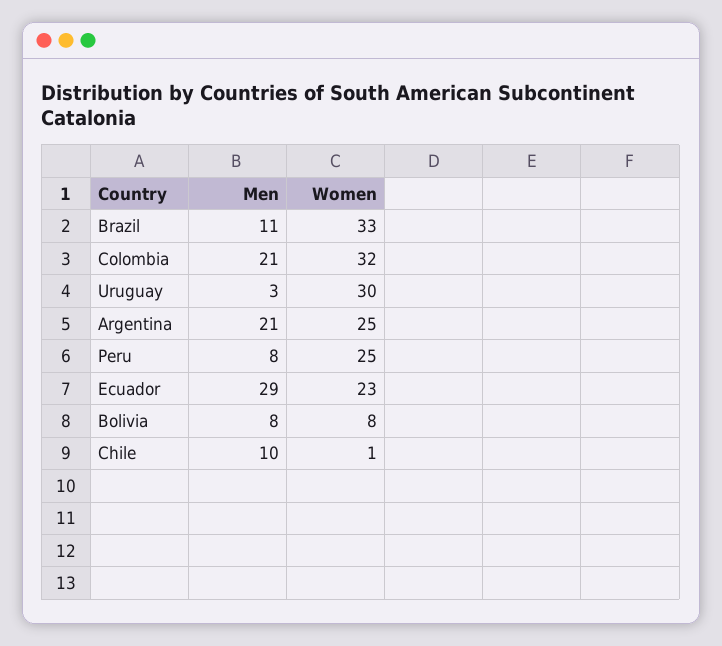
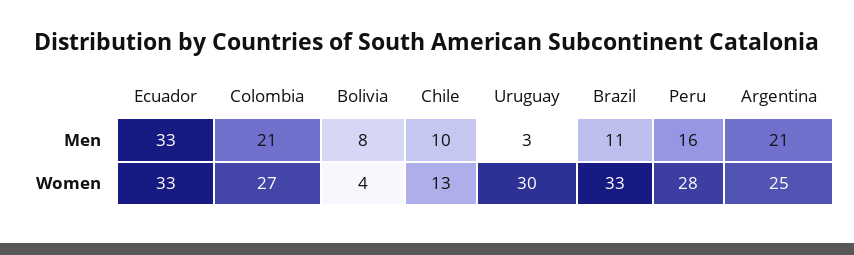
Women, Colombia: 32 -> 27
Men, Peru: 8 -> 16
Women, Peru: 25 -> 28
Men, Ecuador: 29 -> 33
Women, Ecuador: 23 -> 33
Women, Bolivia: 8 -> 4
Women, Chile: 1 -> 13

